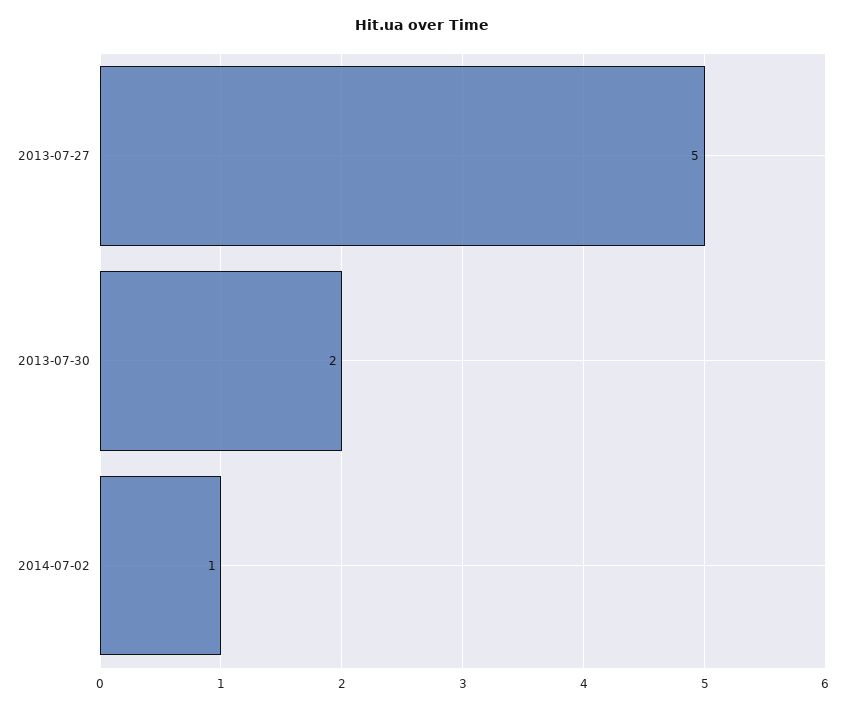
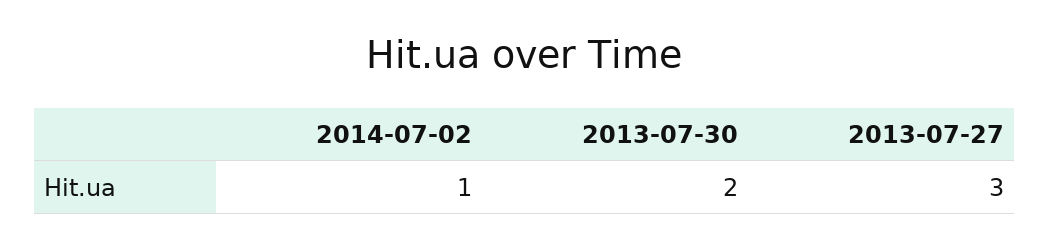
2013-07-27: 5 -> 3

